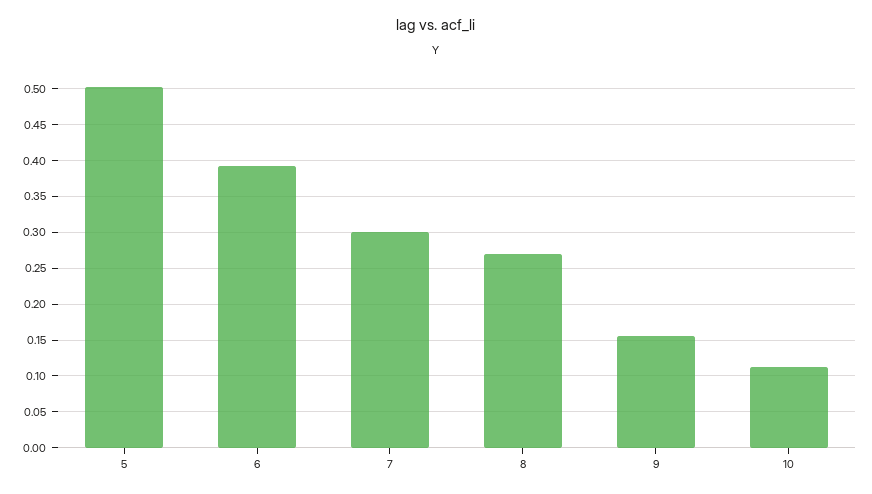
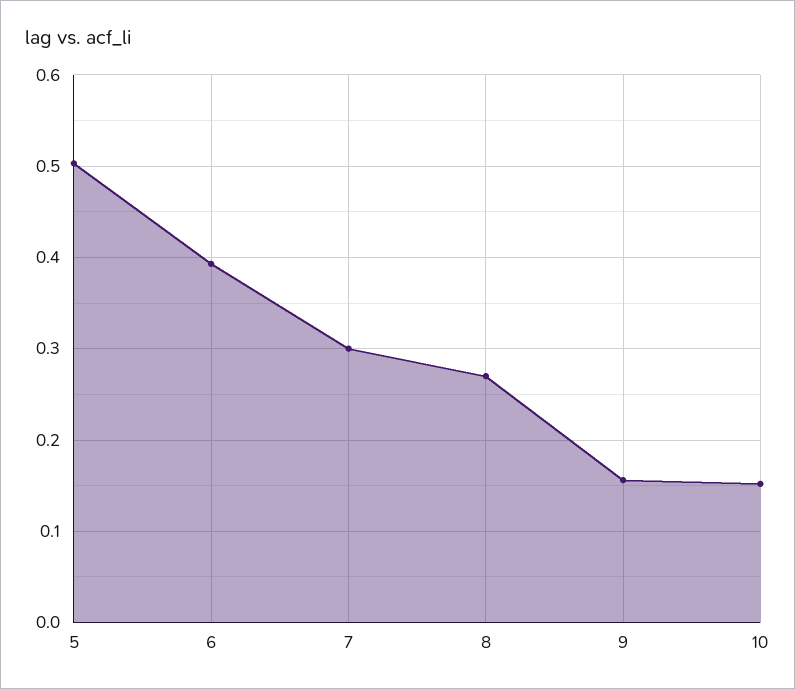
10: 0.11 -> 0.15

